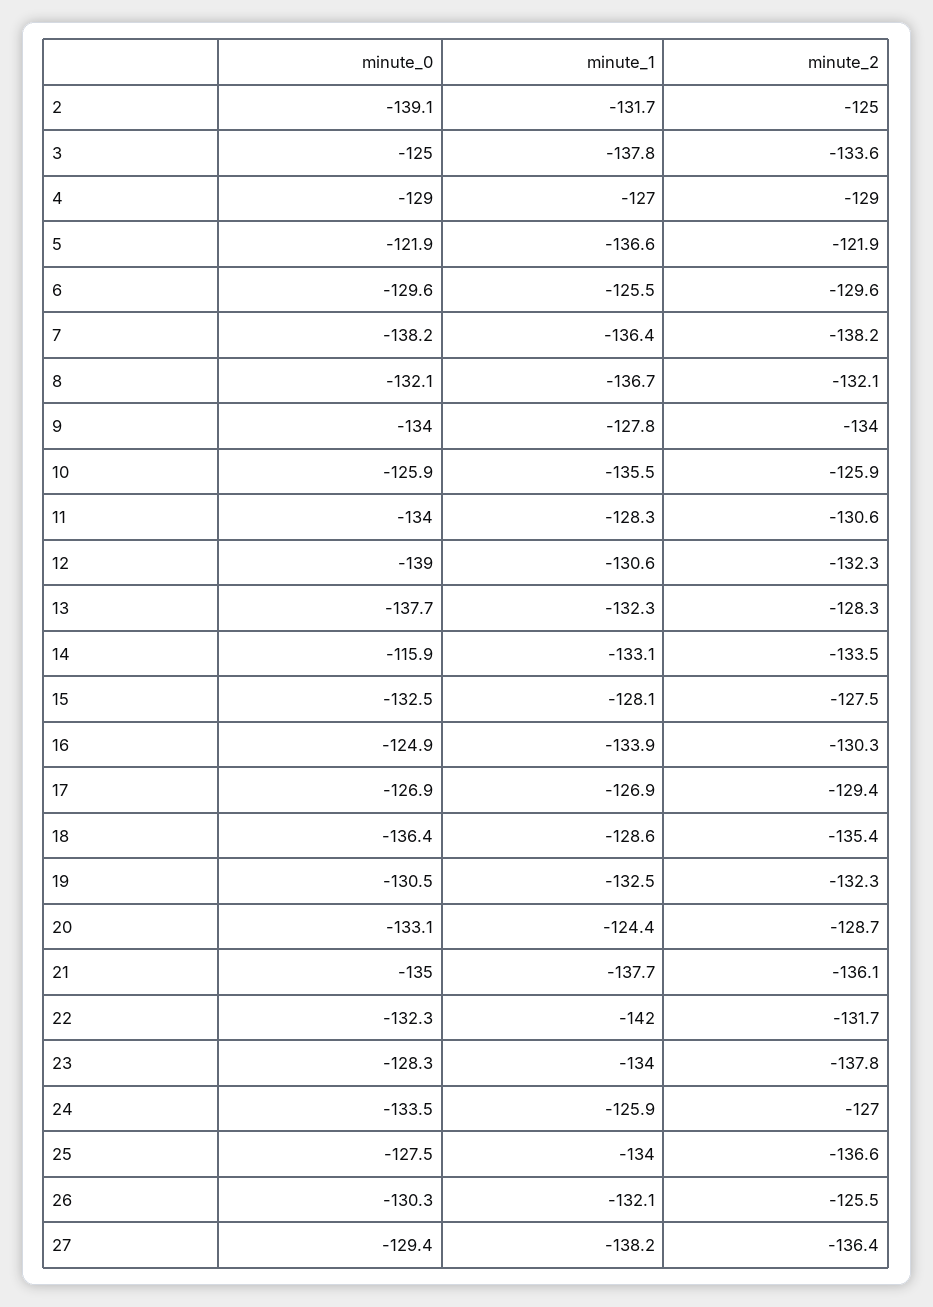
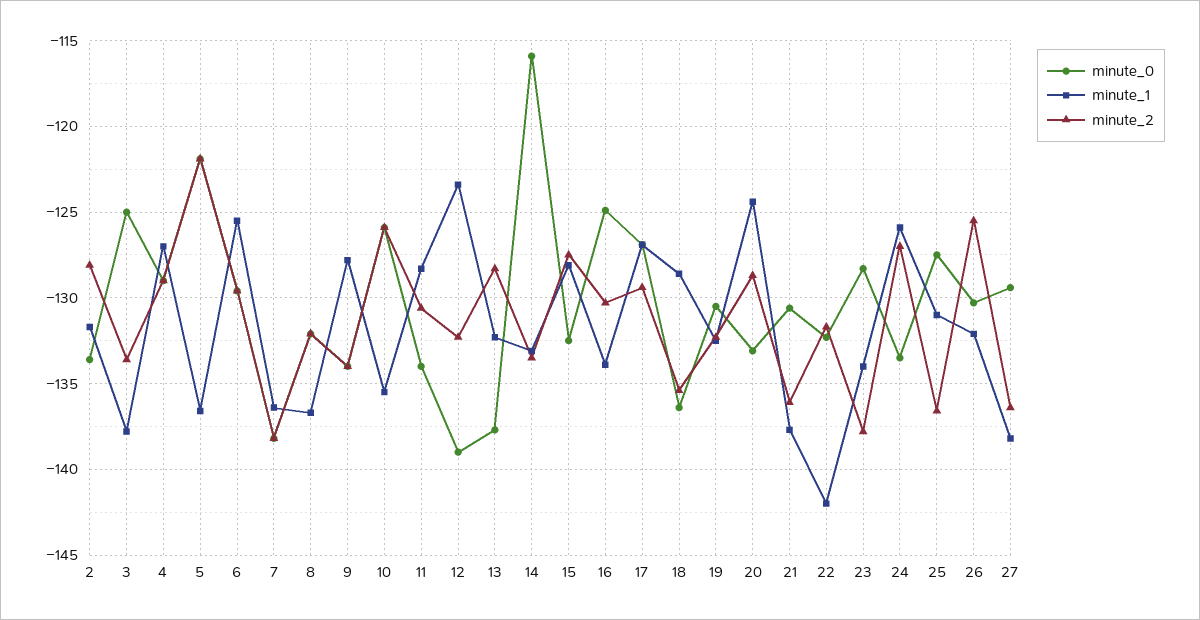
minute_0, 2: -139.1 -> -133.5
minute_2, 2: -125 -> -128
minute_1, 12: -130.6 -> -123.5
minute_0, 21: -135 -> -130.5
minute_1, 25: -134 -> -131

